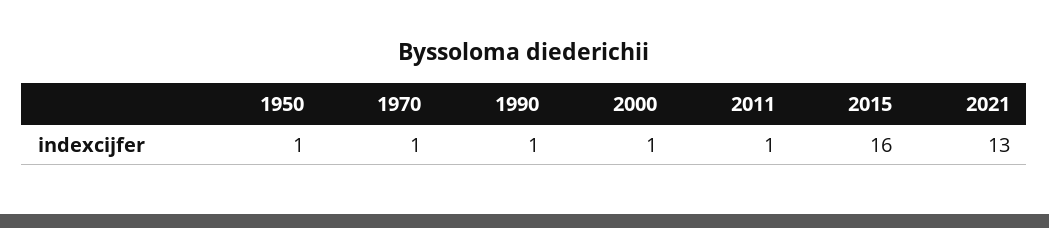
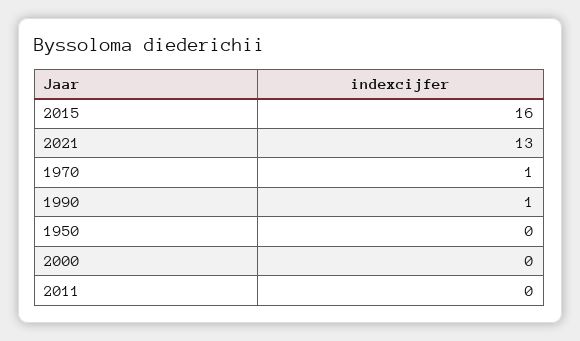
1950: 1 -> 0
2000: 1 -> 0
2011: 1 -> 0

